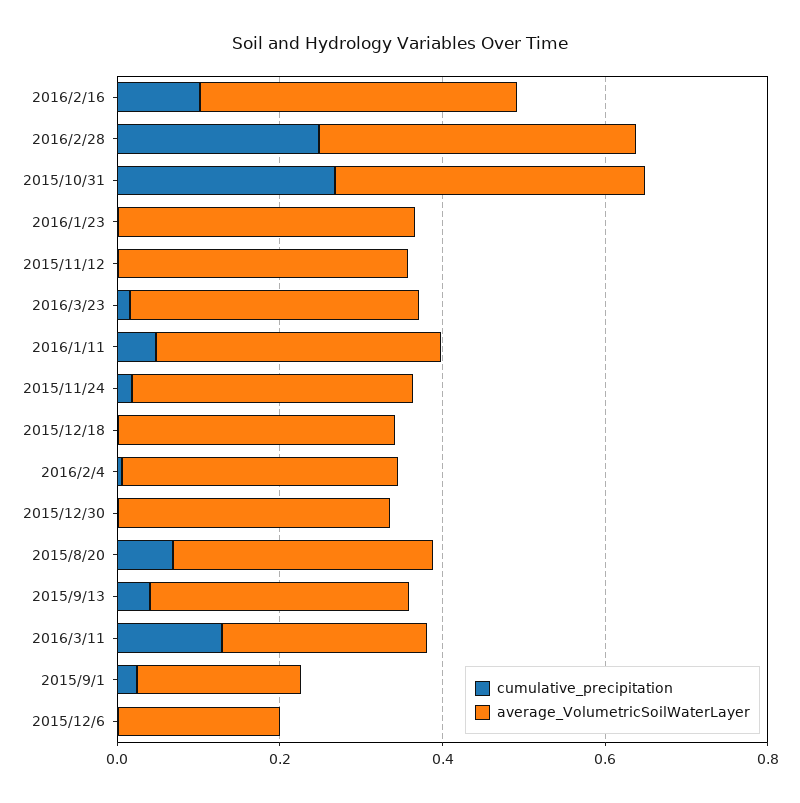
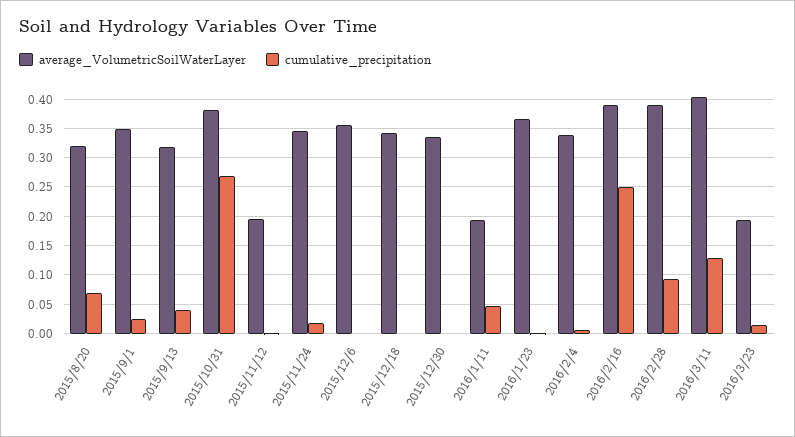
cumulative_precipitation, 2016/2/16: 0.1 -> 0.25
cumulative_precipitation, 2016/2/28: 0.25 -> 0.1
average_VolumetricSoilWaterLayer, 2015/11/12: 0.35 -> 0.2
average_VolumetricSoilWaterLayer, 2016/3/23: 0.35 -> 0.2
average_VolumetricSoilWaterLayer, 2016/1/11: 0.35 -> 0.2
average_VolumetricSoilWaterLayer, 2016/3/11: 0.25 -> 0.4
average_VolumetricSoilWaterLayer, 2015/9/1: 0.2 -> 0.35
average_VolumetricSoilWaterLayer, 2015/12/6: 0.2 -> 0.35

